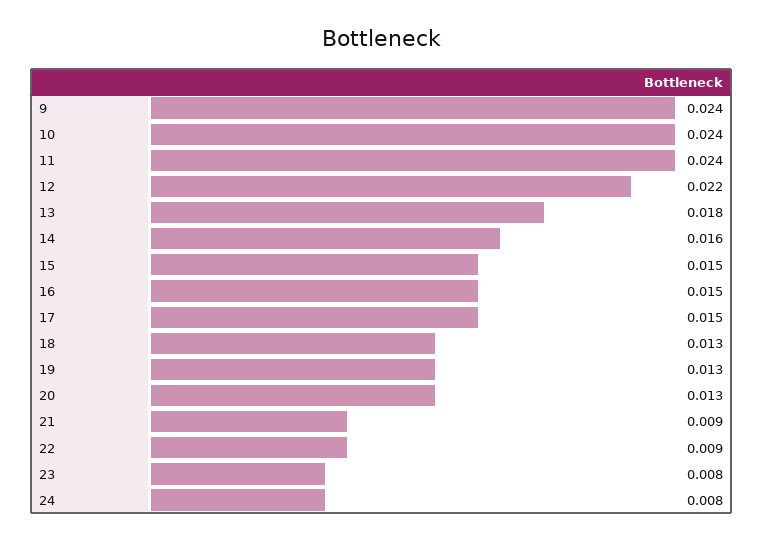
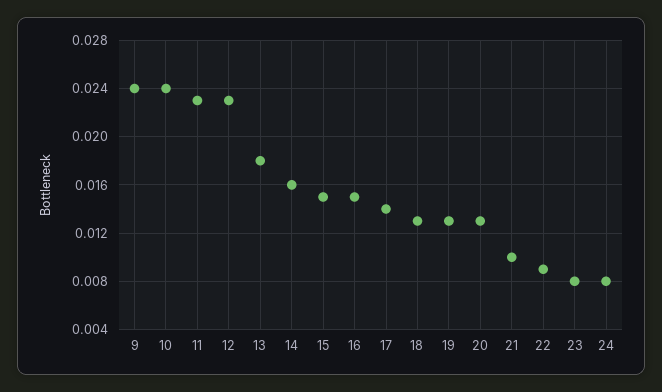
11: 0.024 -> 0.023
12: 0.022 -> 0.023
17: 0.015 -> 0.014
21: 0.009 -> 0.01

